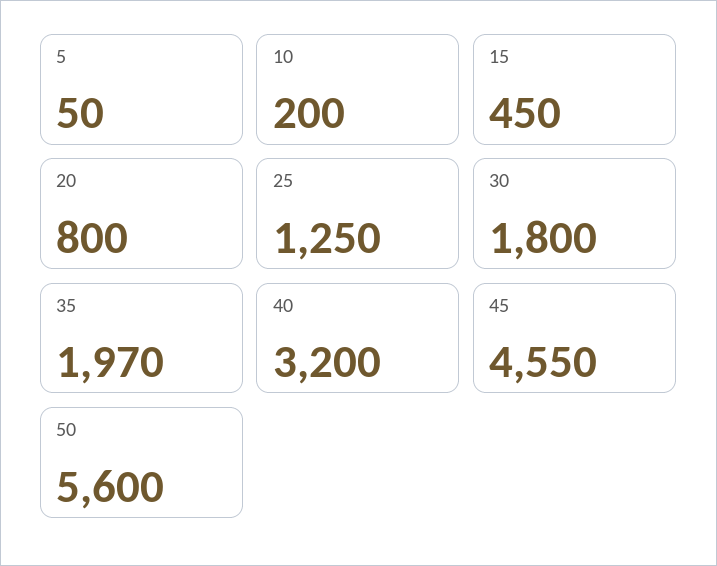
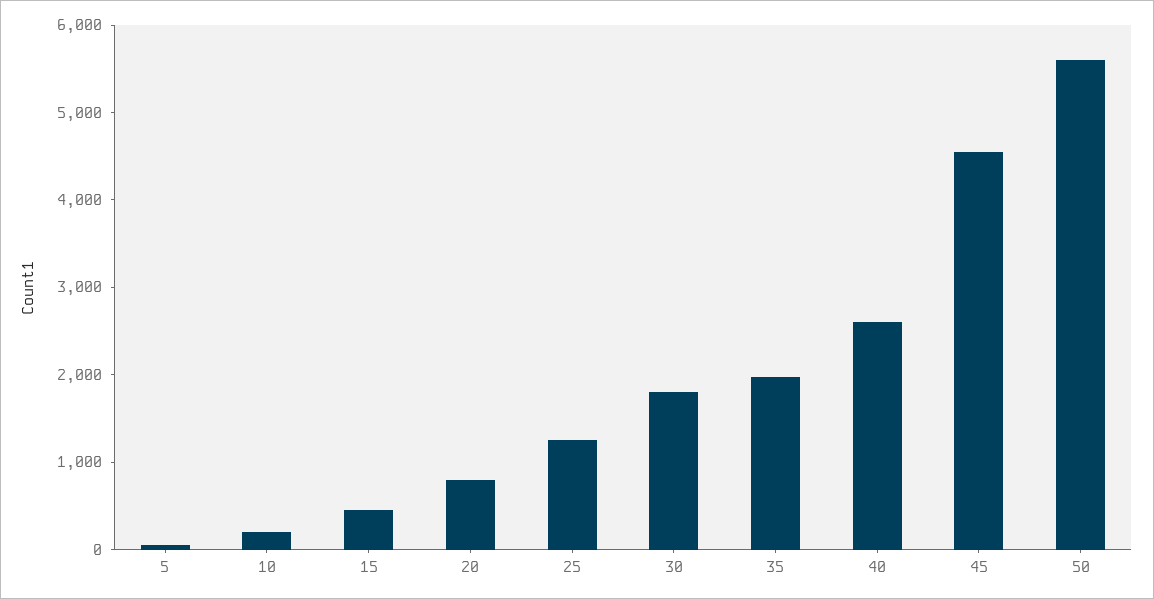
40: 3200 -> 2600

